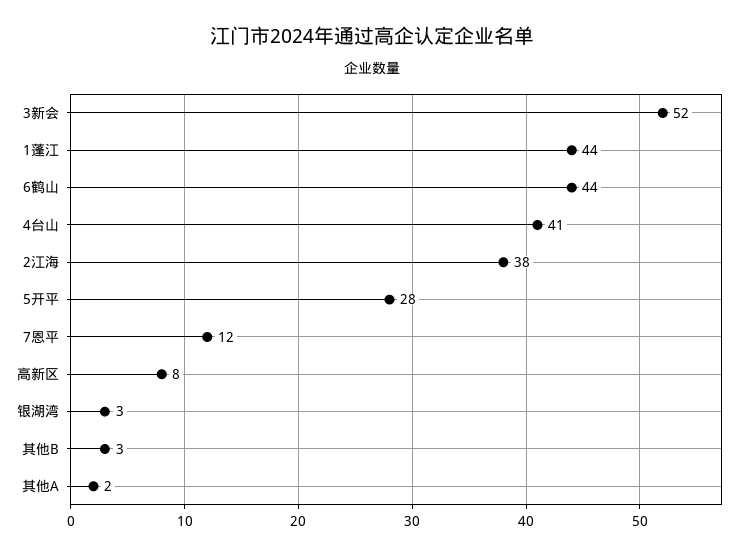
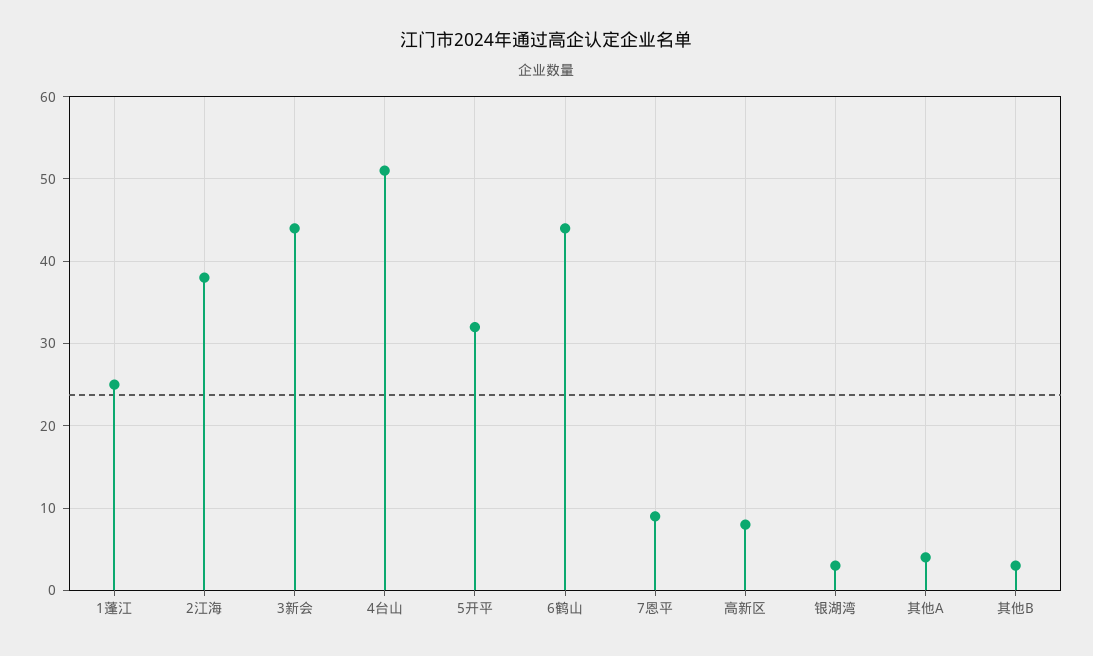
3新会: 52 -> 44
1蓬江: 44 -> 25
4台山: 41 -> 51
5开平: 28 -> 32
7恩平: 12 -> 9
其他A: 2 -> 4

